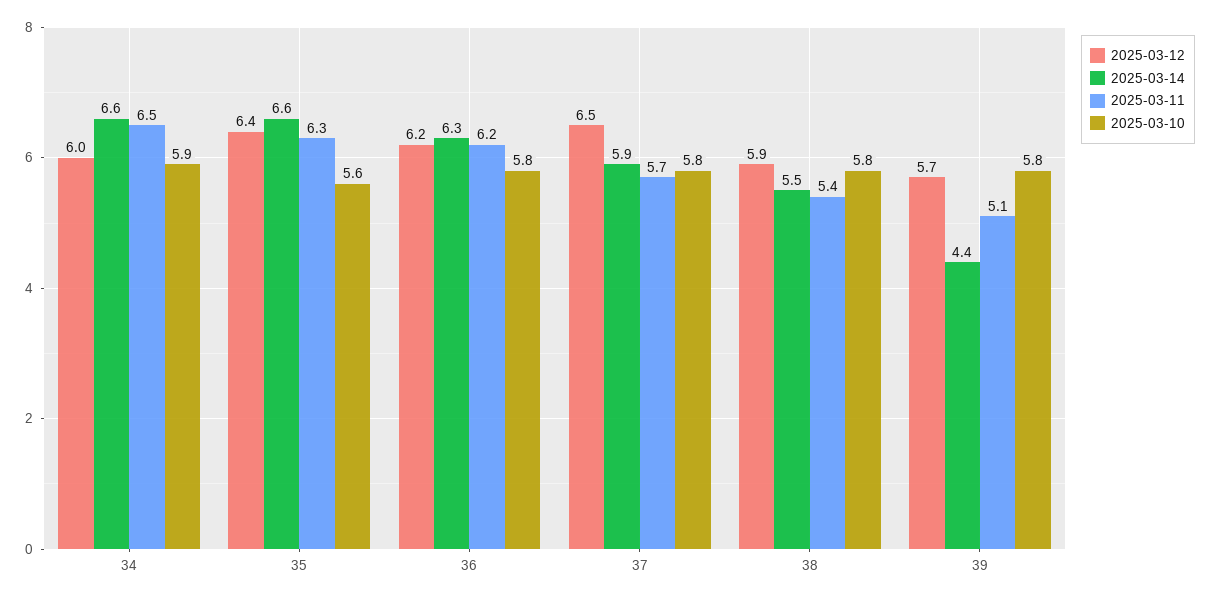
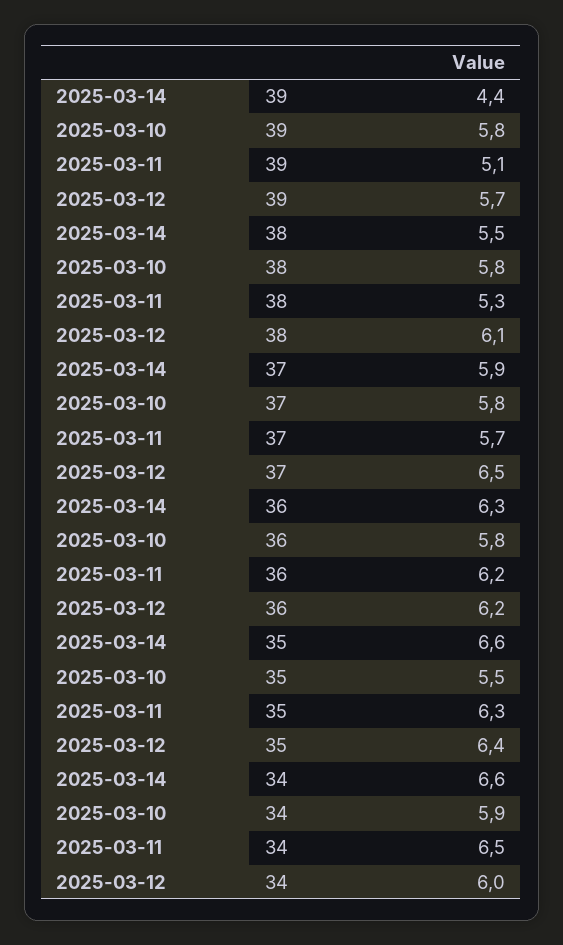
2025-03-10, 35: 5.6 -> 5.5
2025-03-12, 38: 5.9 -> 6.1
2025-03-11, 38: 5.4 -> 5.3

